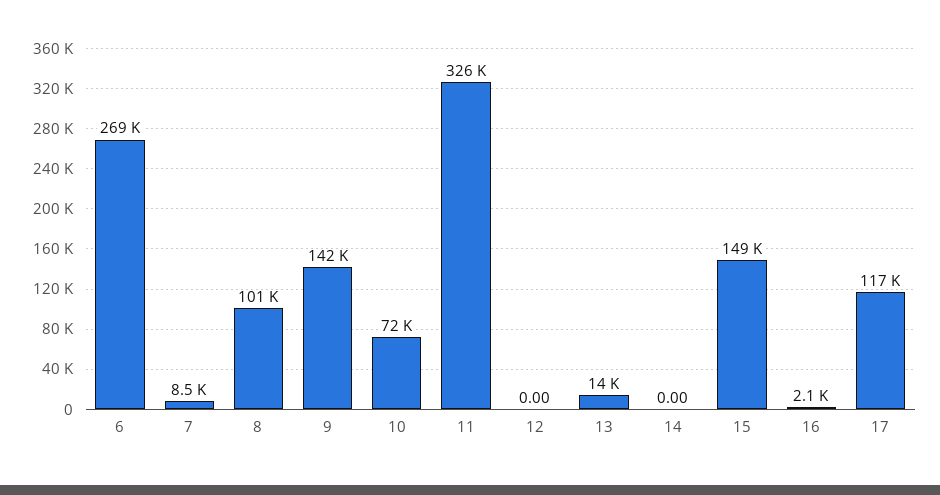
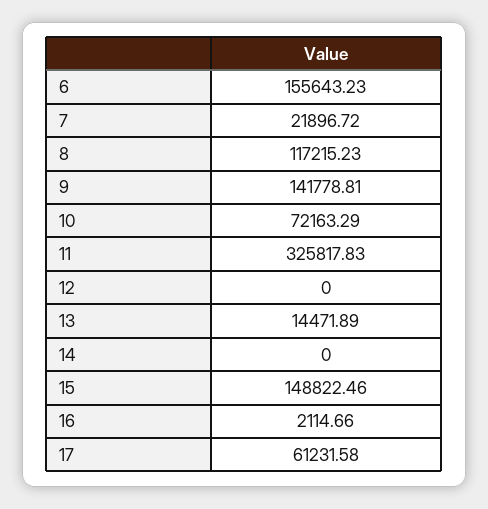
6: 269000 -> 155643.23
7: 8500 -> 21896.72
8: 101000 -> 117215.23
17: 117000 -> 61231.58

